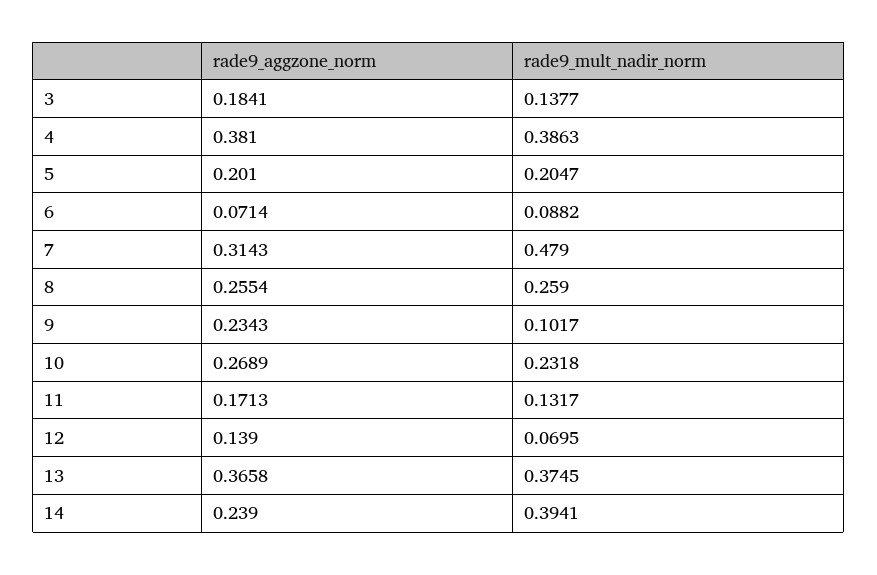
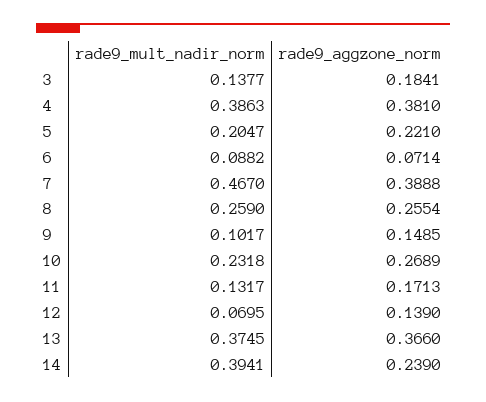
rade9_aggzone_norm, 5: 0.201 -> 0.221
rade9_aggzone_norm, 7: 0.3143 -> 0.3888
rade9_mult_nadir_norm, 7: 0.479 -> 0.467
rade9_aggzone_norm, 9: 0.2343 -> 0.1485
rade9_aggzone_norm, 13: 0.3658 -> 0.366

